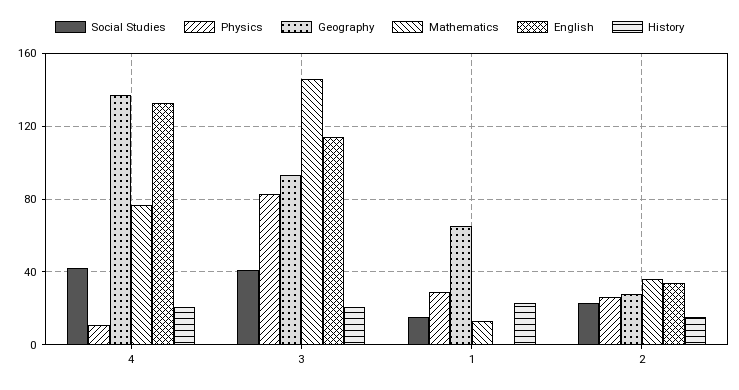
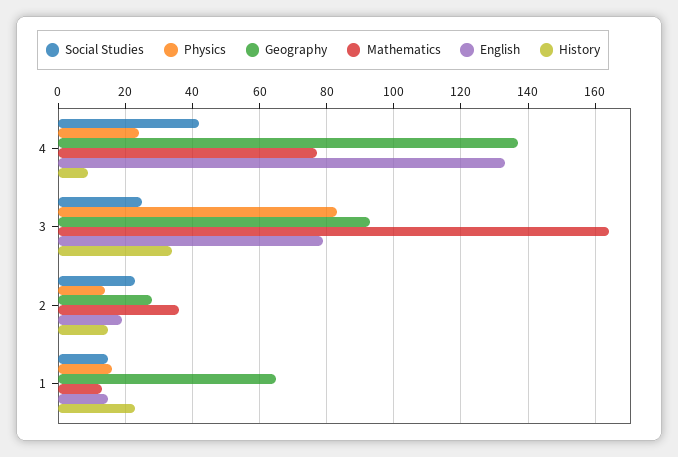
Physics, 4: 10 -> 25
History, 4: 20 -> 10
Social Studies, 3: 40 -> 25
Mathematics, 3: 145 -> 165
English, 3: 115 -> 80
History, 3: 20 -> 35
Physics, 1: 30 -> 15
English, 1: 0 -> 15
Physics, 2: 25 -> 15
English, 2: 35 -> 20

